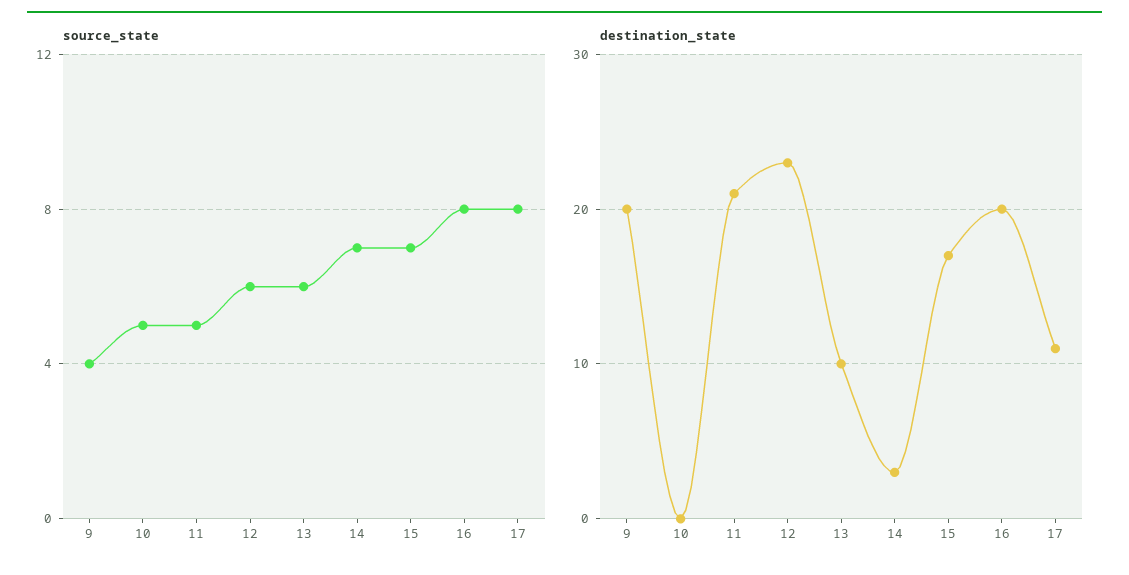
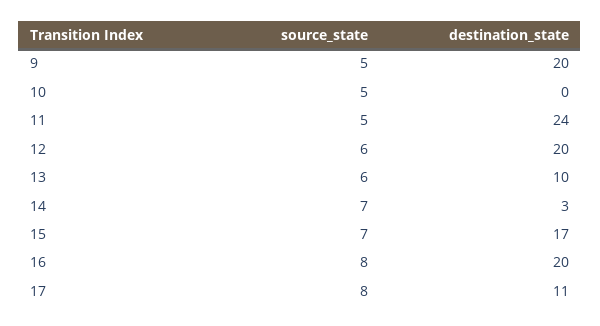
source_state, 9: 4 -> 5
destination_state, 11: 21 -> 24
destination_state, 12: 23 -> 20

